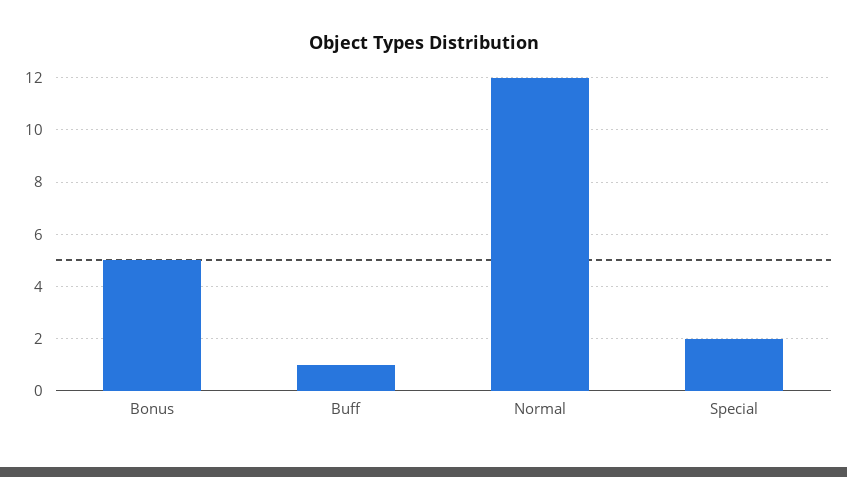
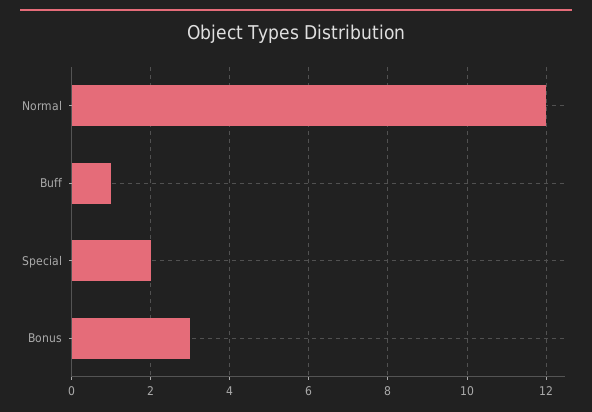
Bonus: 5 -> 3

